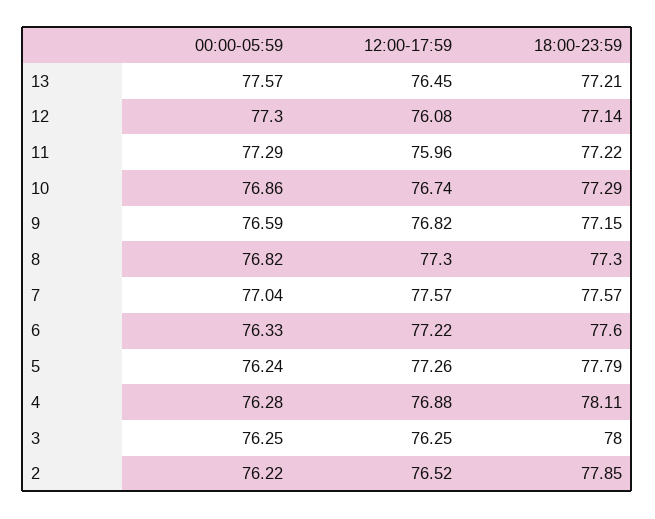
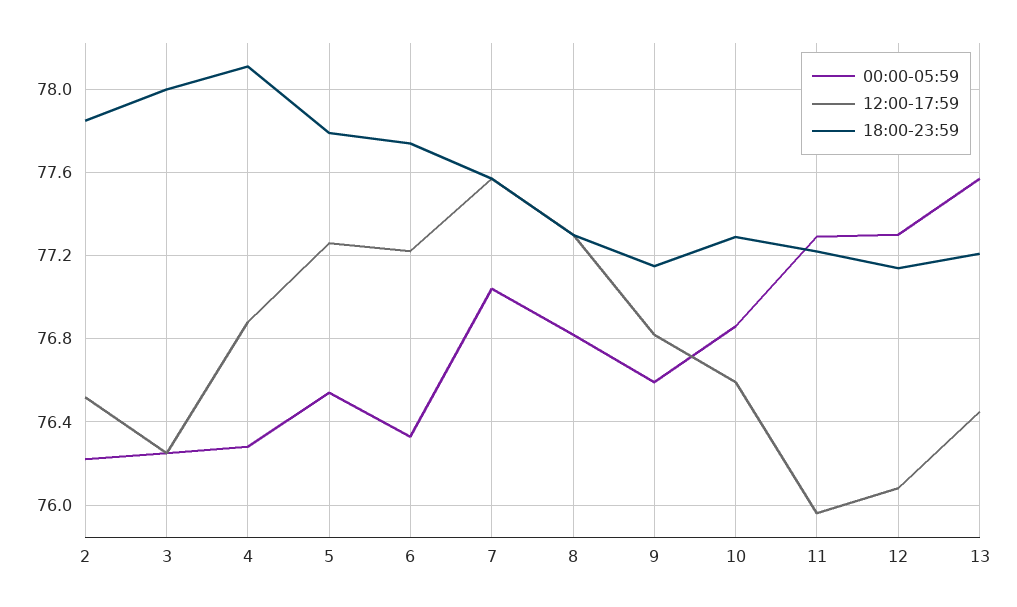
12:00-17:59, 10: 76.74 -> 76.6
18:00-23:59, 6: 77.6 -> 77.75
00:00-05:59, 5: 76.24 -> 76.55

